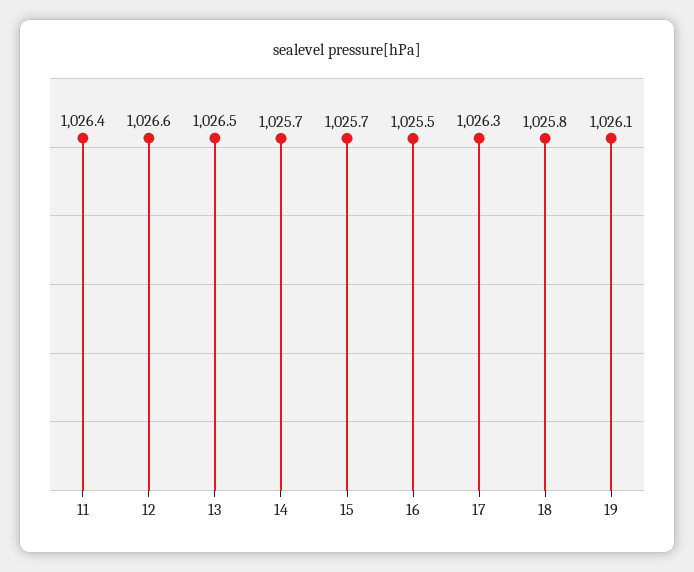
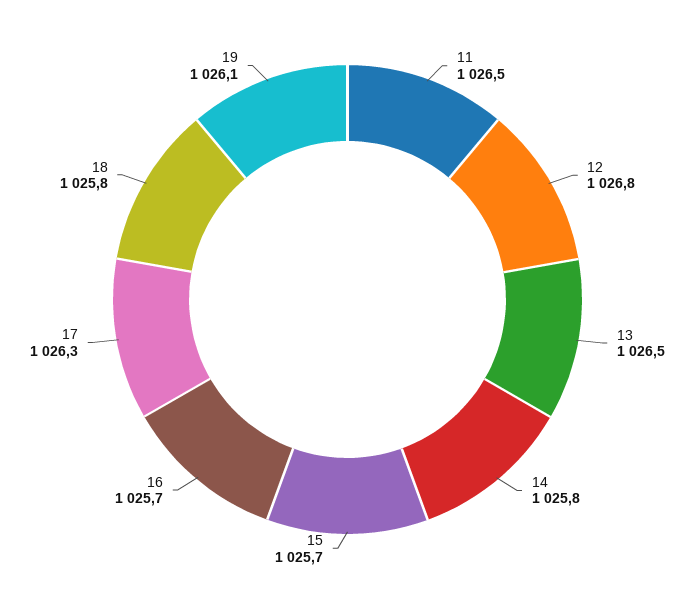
11: 1026.4 -> 1026.5
12: 1026.6 -> 1026.8
14: 1025.7 -> 1025.8
16: 1025.5 -> 1025.7

